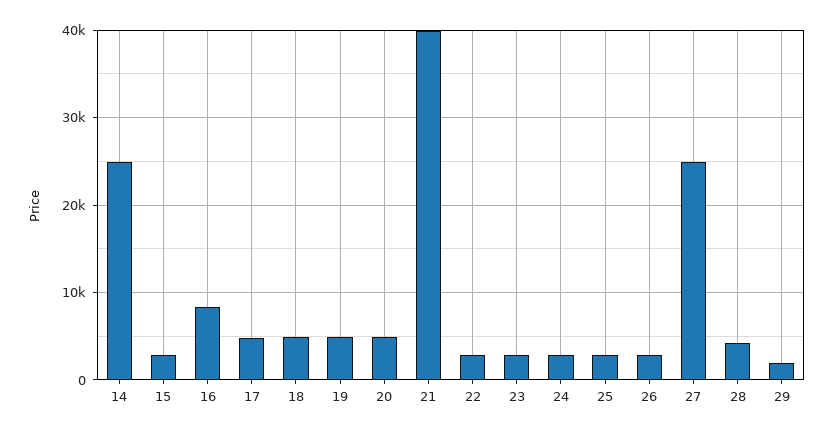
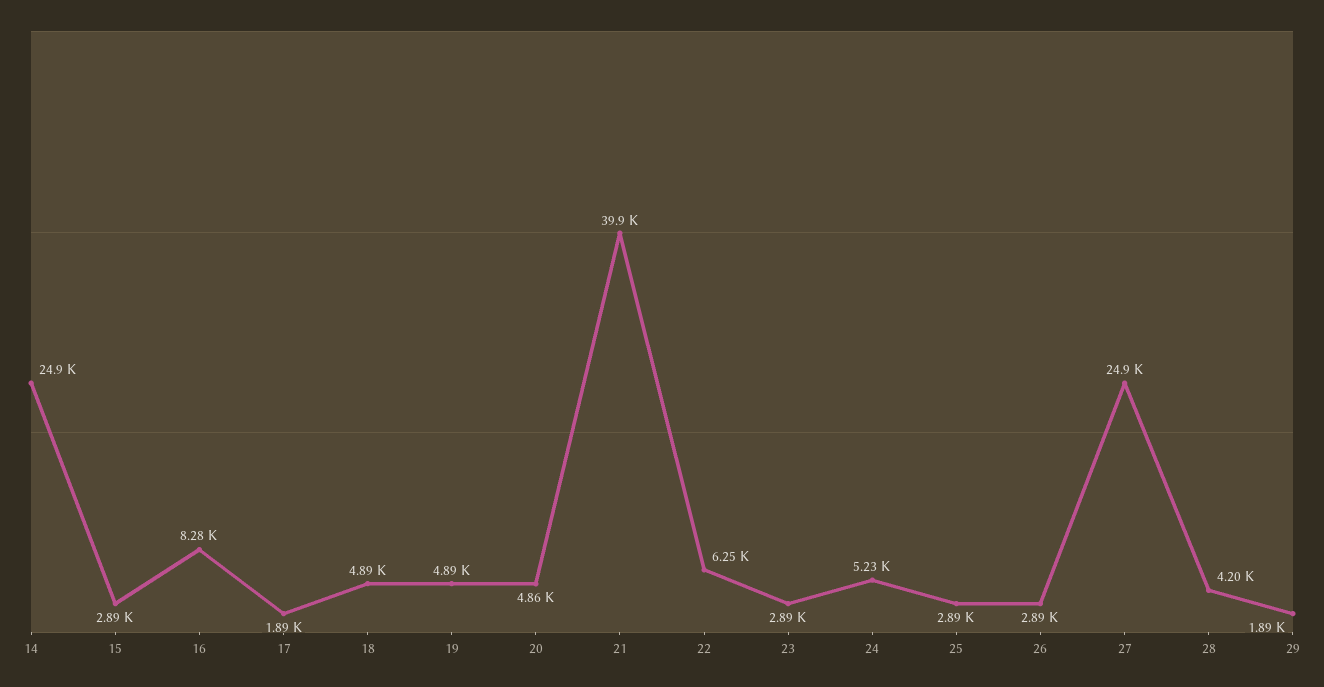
17: 5000 -> 1890
22: 3000 -> 6250
24: 3000 -> 5230

